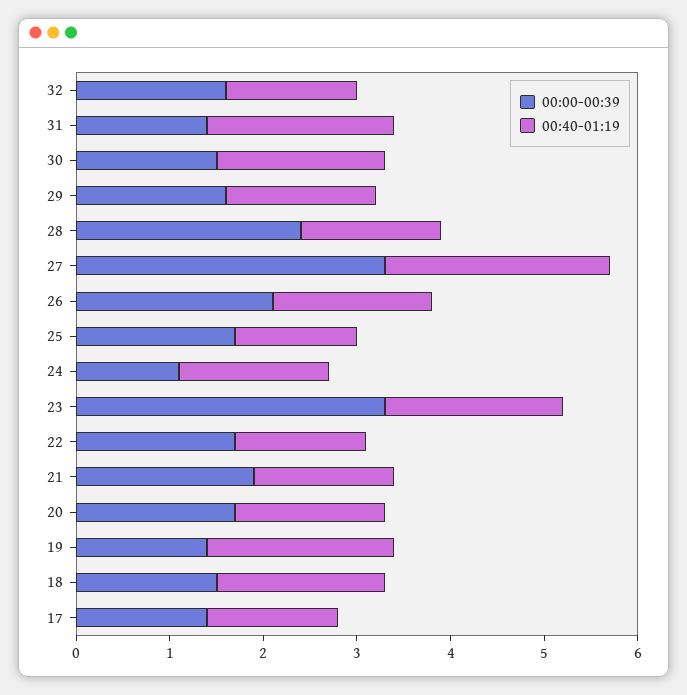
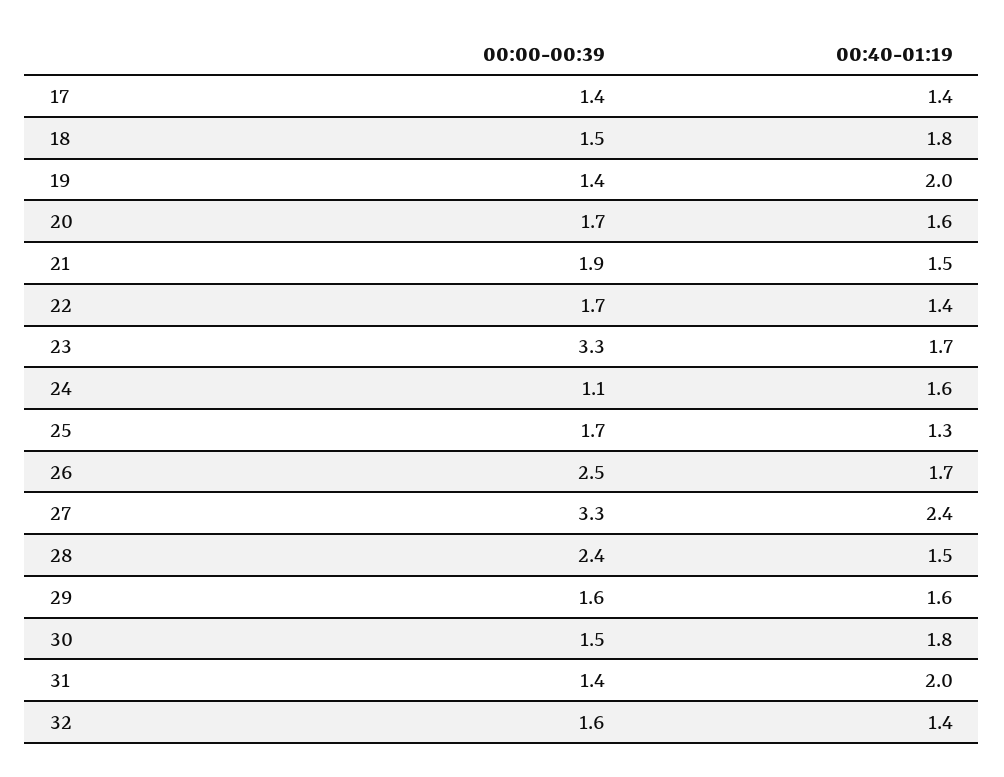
00:00-00:39, 26: 2.1 -> 2.5
00:40-01:19, 23: 1.9 -> 1.7

